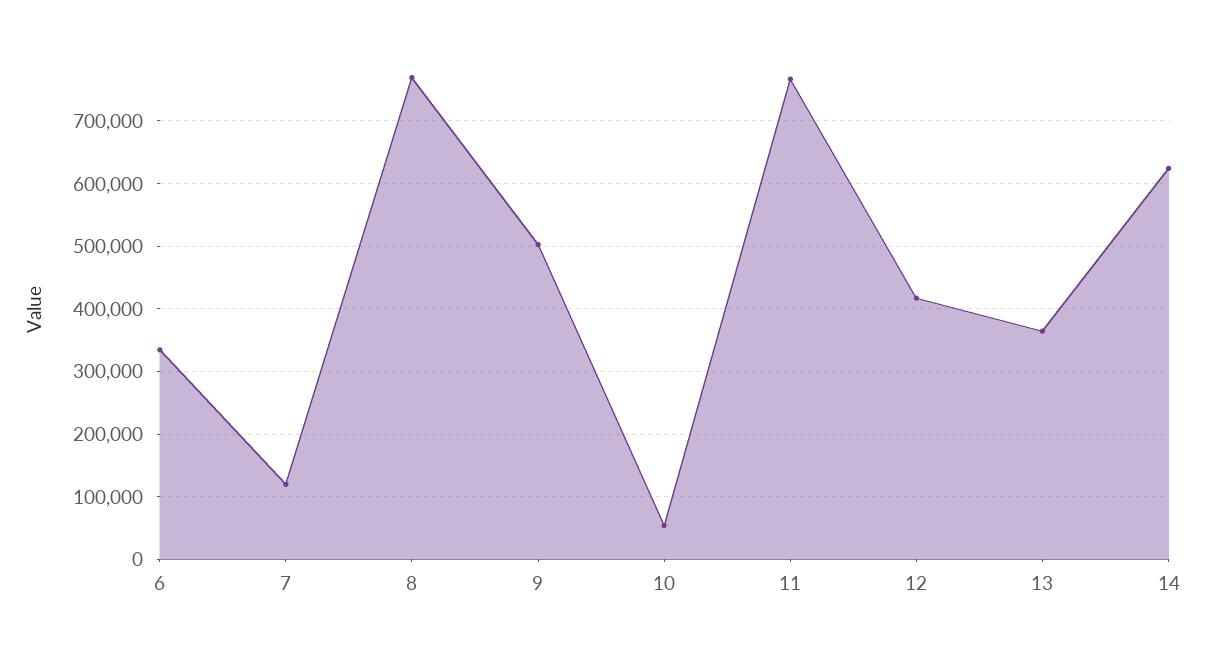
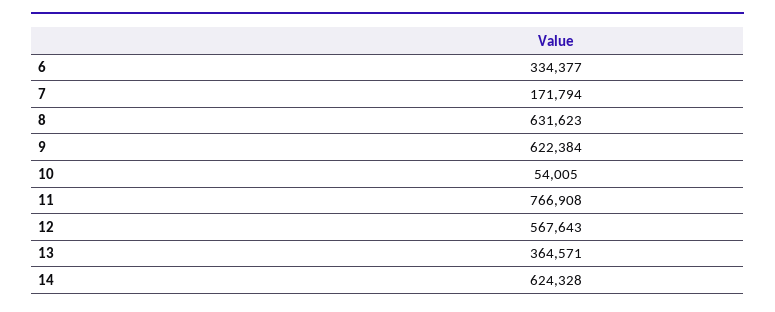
7: 120000 -> 171794
8: 770000 -> 631623
9: 500000 -> 622384
12: 420000 -> 567643

